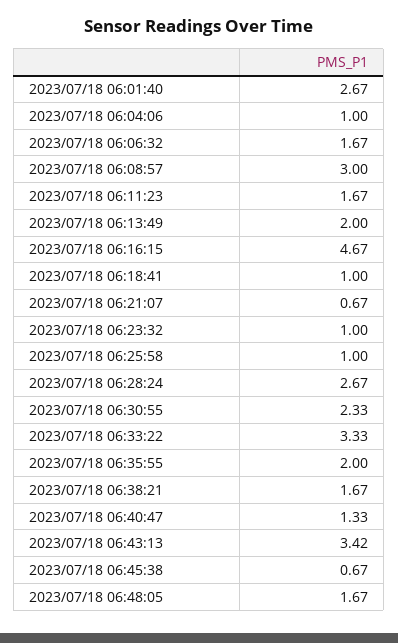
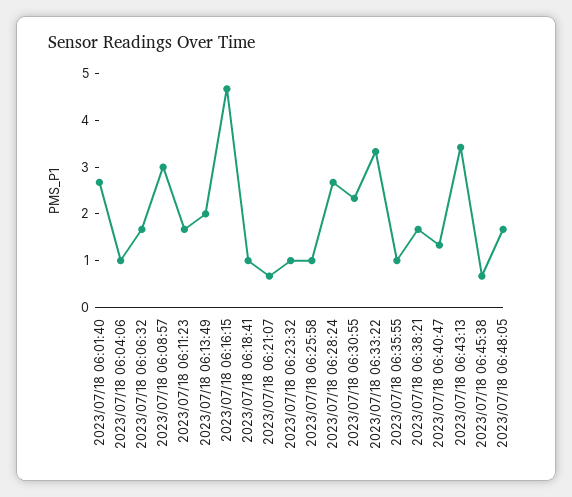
2023/07/18 06:35:55: 2 -> 1

